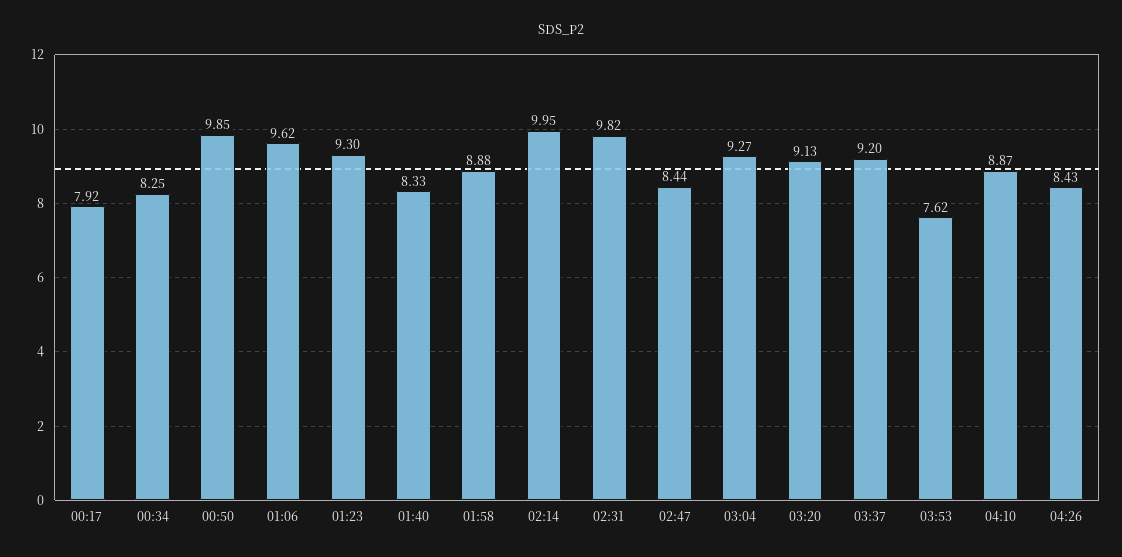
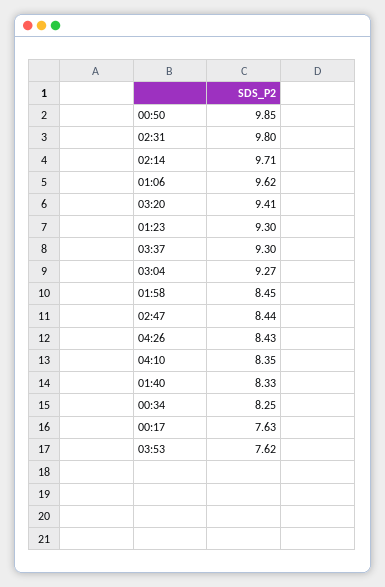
00:17: 7.92 -> 7.63
01:58: 8.88 -> 8.45
02:14: 9.95 -> 9.71
02:31: 9.82 -> 9.8
03:20: 9.13 -> 9.41
03:37: 9.2 -> 9.3
04:10: 8.87 -> 8.35

